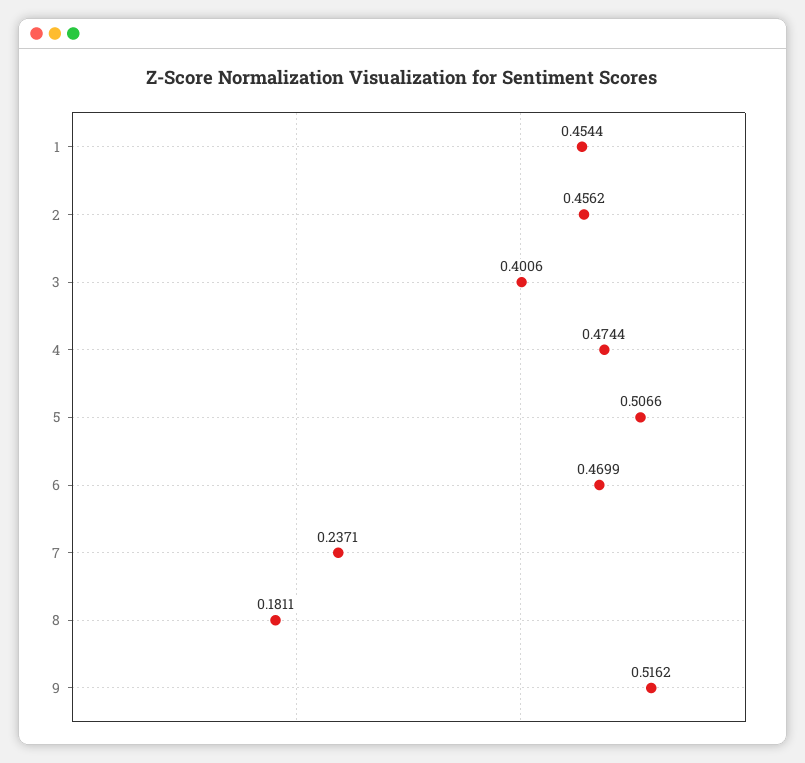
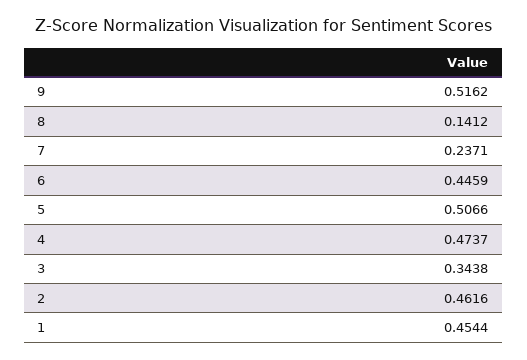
2: 0.4562 -> 0.4616
3: 0.4006 -> 0.3438
4: 0.4744 -> 0.4737
6: 0.4699 -> 0.4459
8: 0.1811 -> 0.1412

